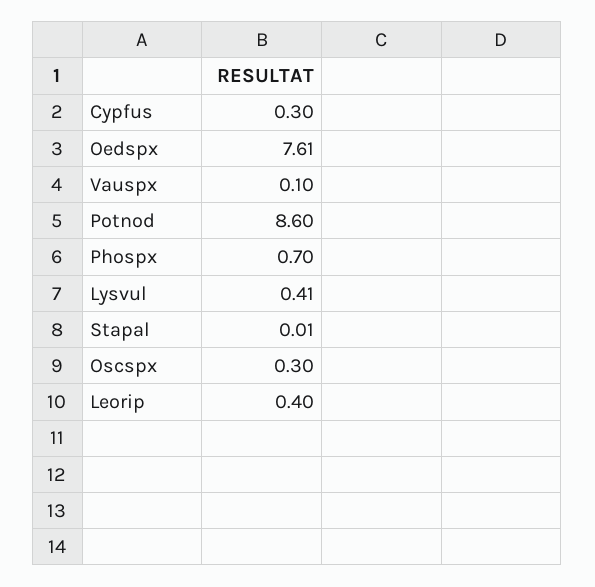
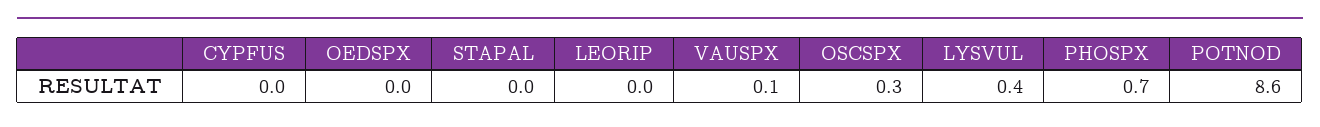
Cypfus: 0.3 -> 0
Oedspx: 7.61 -> 0
Leorip: 0.4 -> 0

